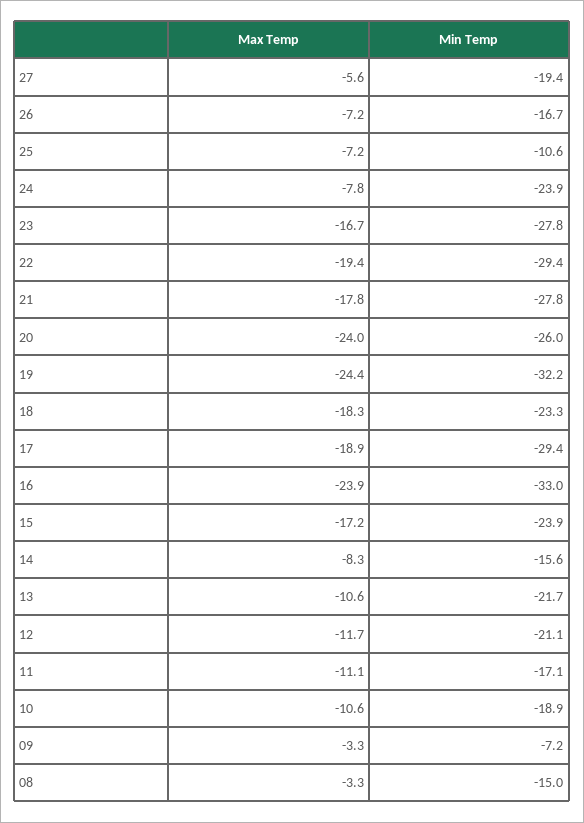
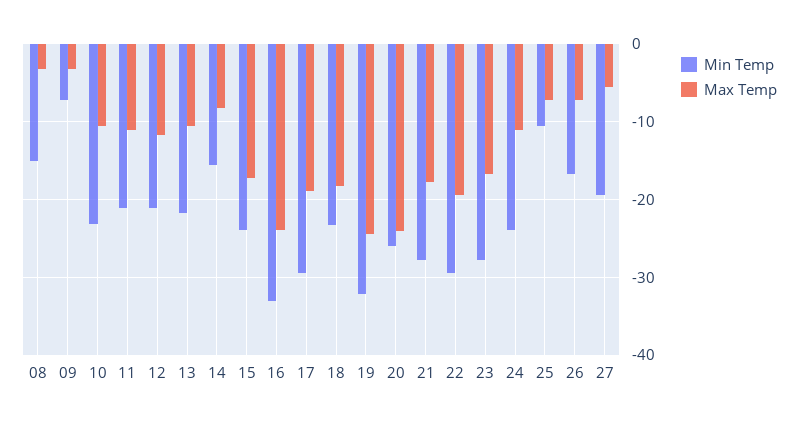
Max Temp, 24: -7.8 -> -11
Min Temp, 11: -17.1 -> -21
Min Temp, 10: -18.9 -> -23

